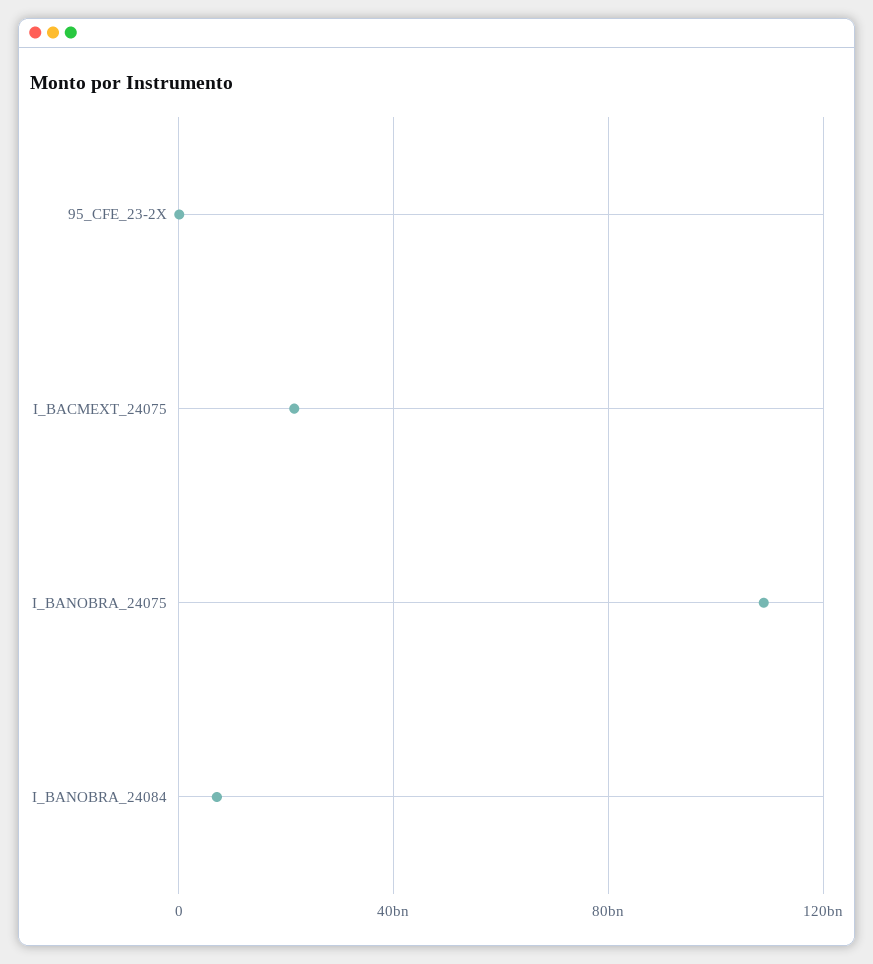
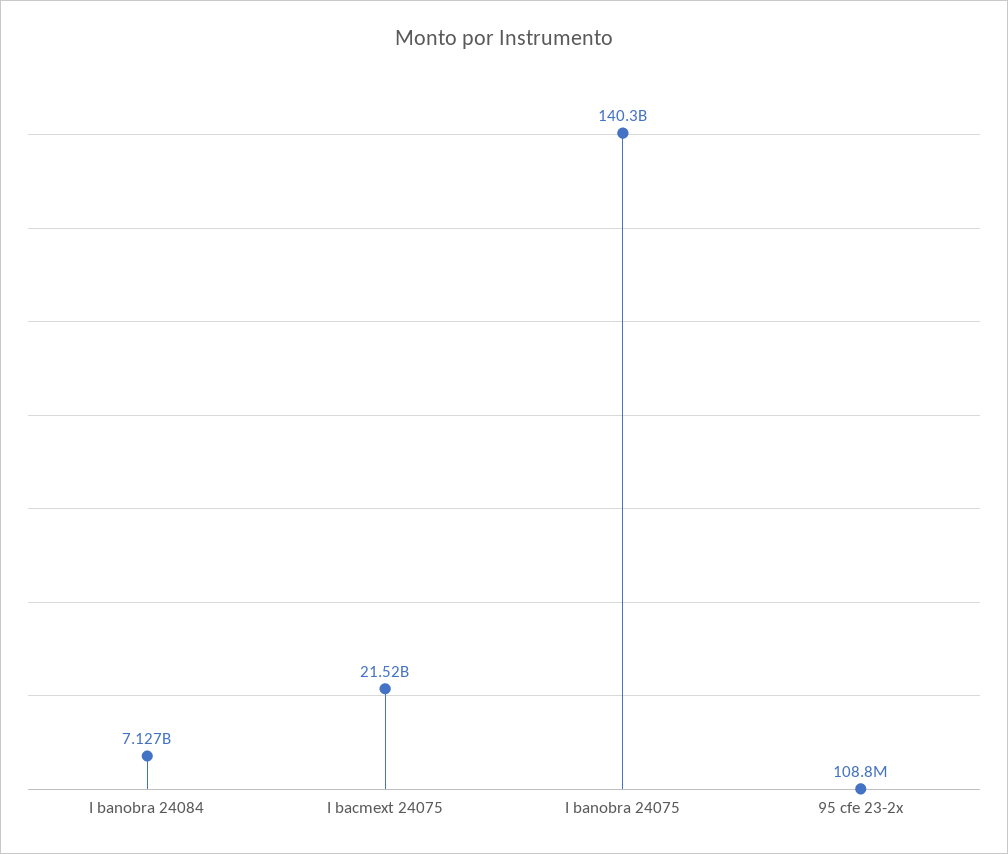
I_BANOBRA_24075: 110000000000 -> 140300000000

